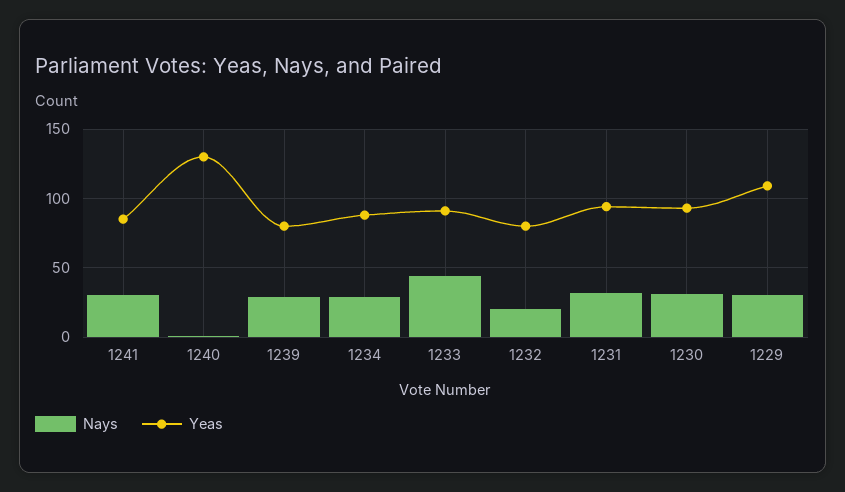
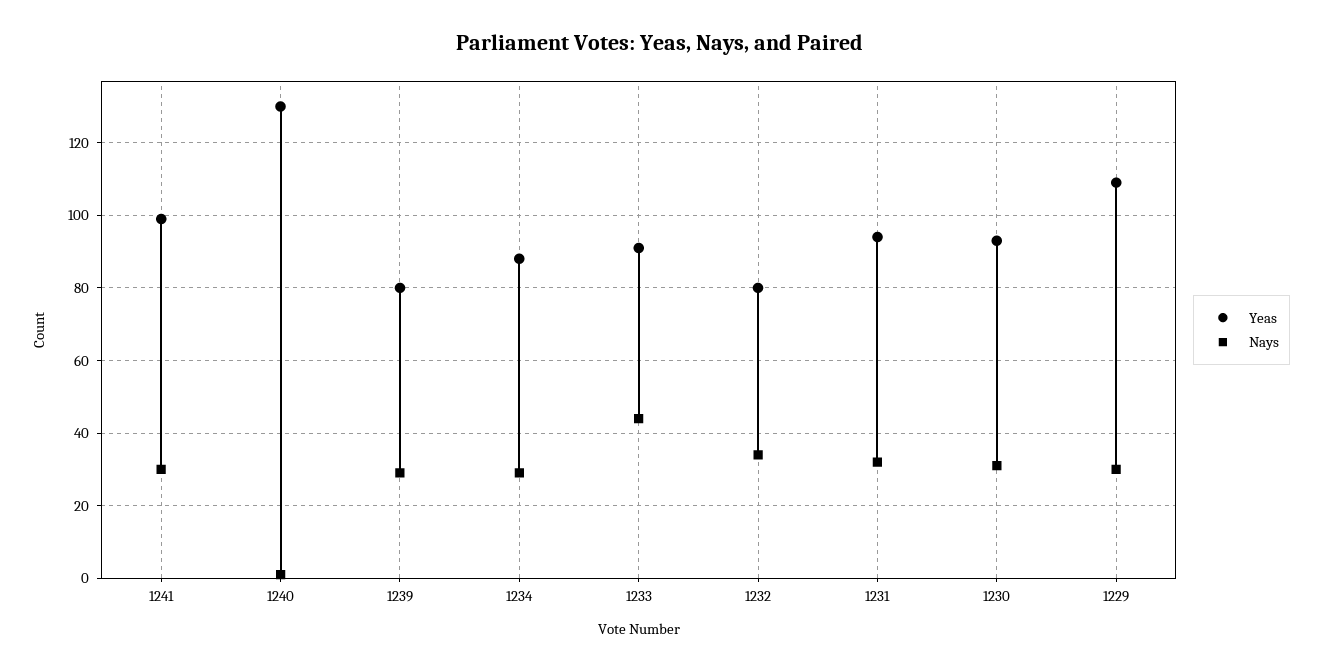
Yeas, 1241: 85 -> 100
Nays, 1232: 20 -> 35

